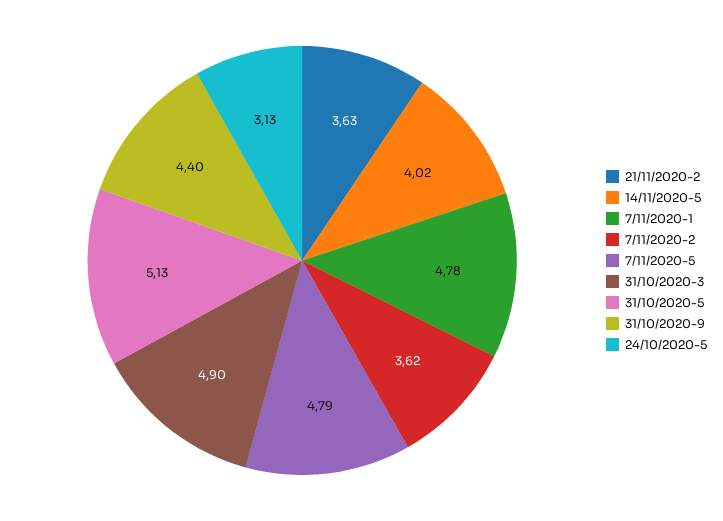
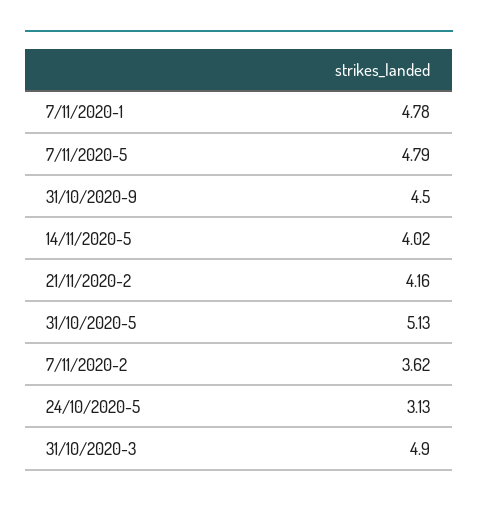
21/11/2020-2: 3.63 -> 4.16
31/10/2020-9: 4.4 -> 4.5

